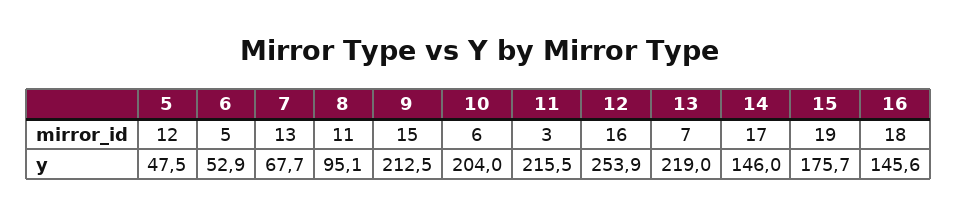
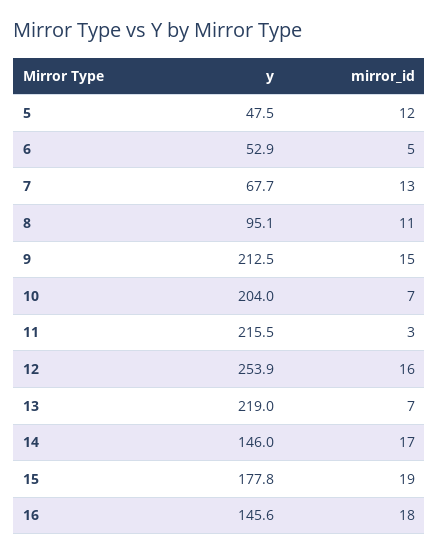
10, mirror_id: 6 -> 7
15, y: 175.7 -> 177.8

